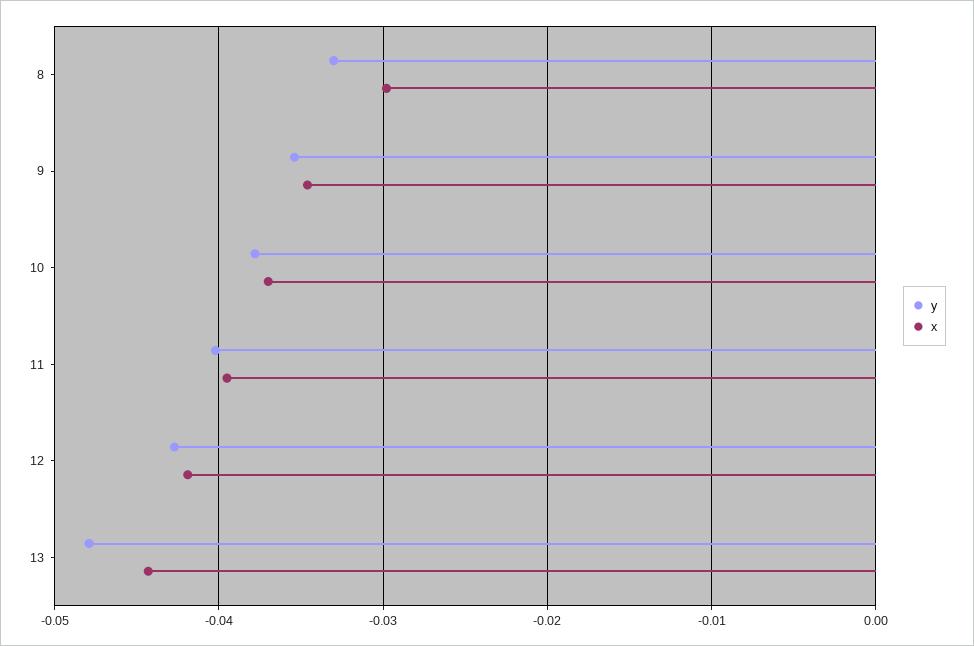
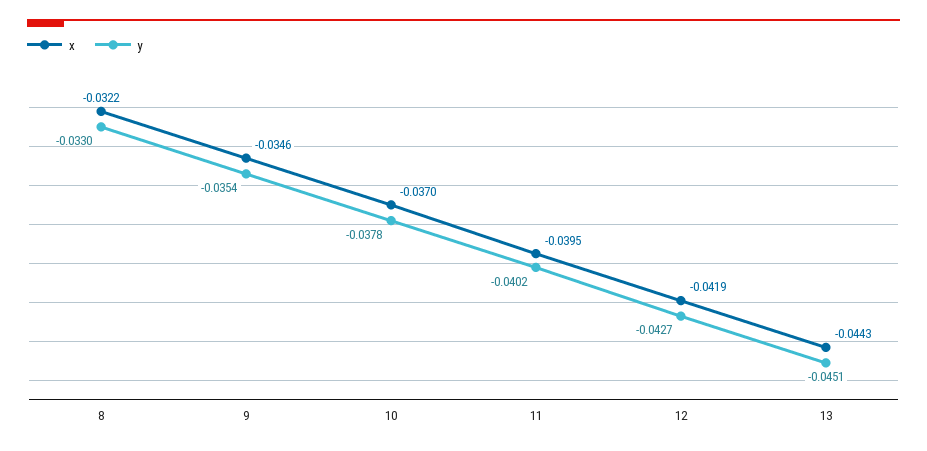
x, 8: -0.03 -> -0.0322
y, 13: -0.048 -> -0.0451

